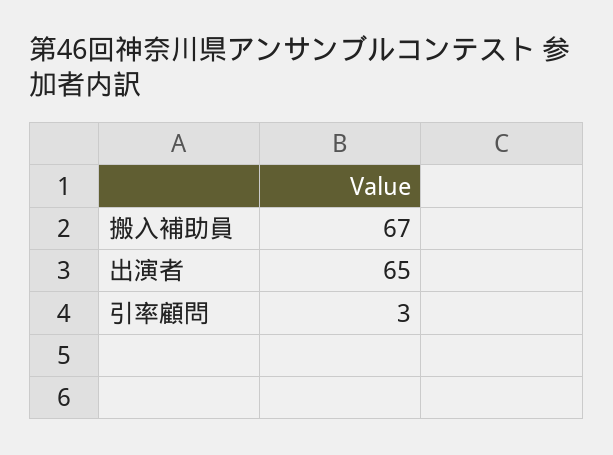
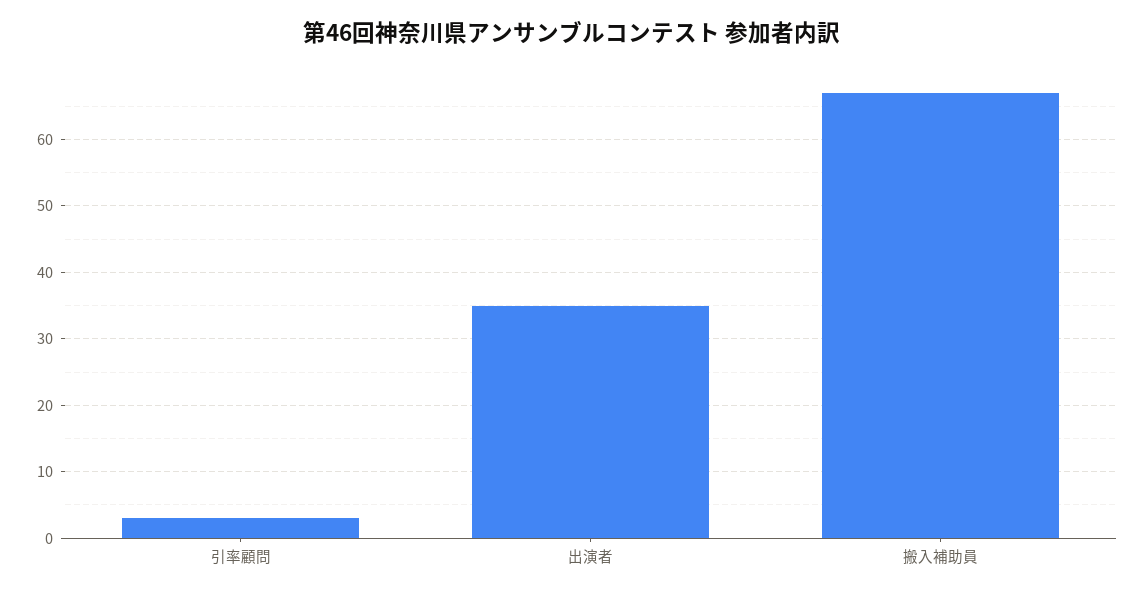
出演者: 65 -> 35

